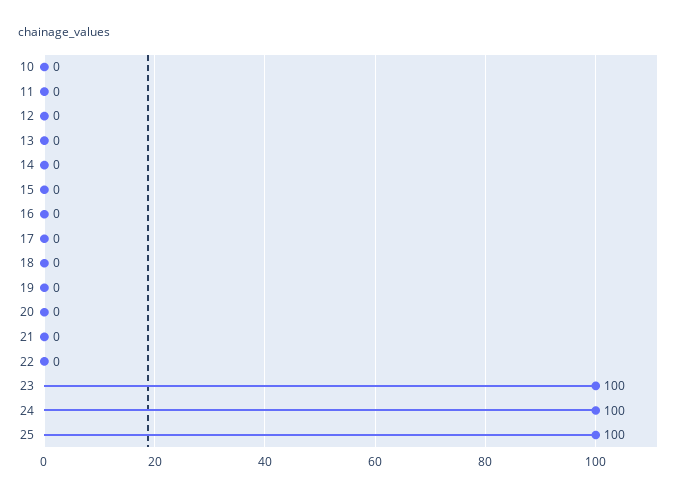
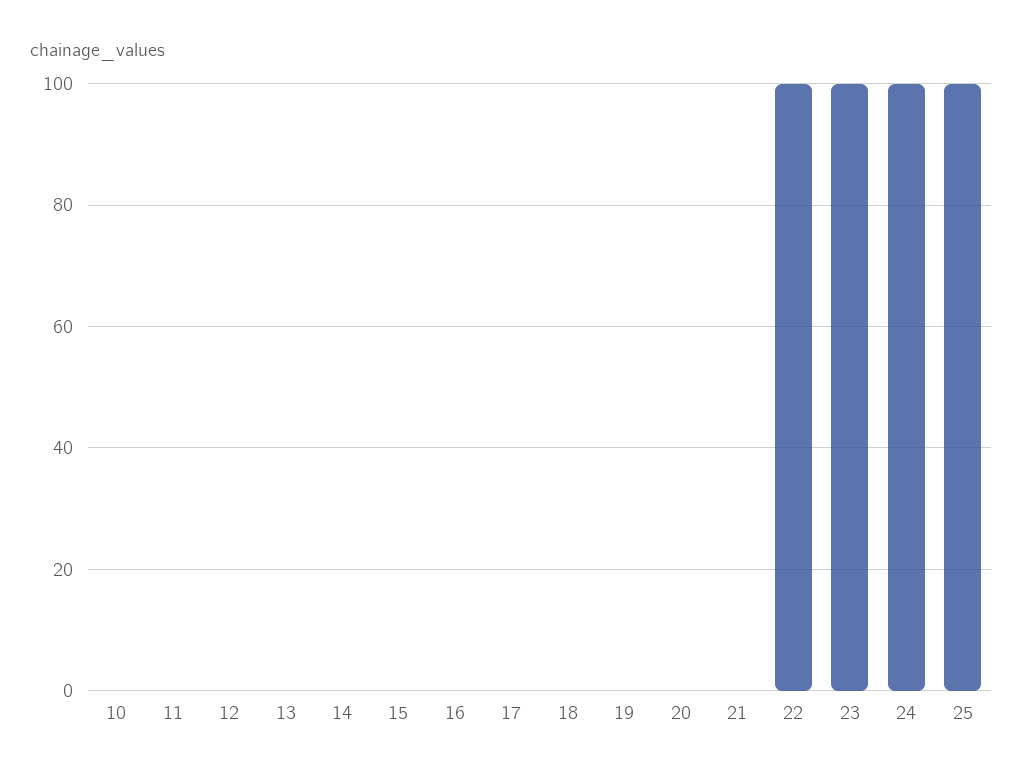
22: 0 -> 100

